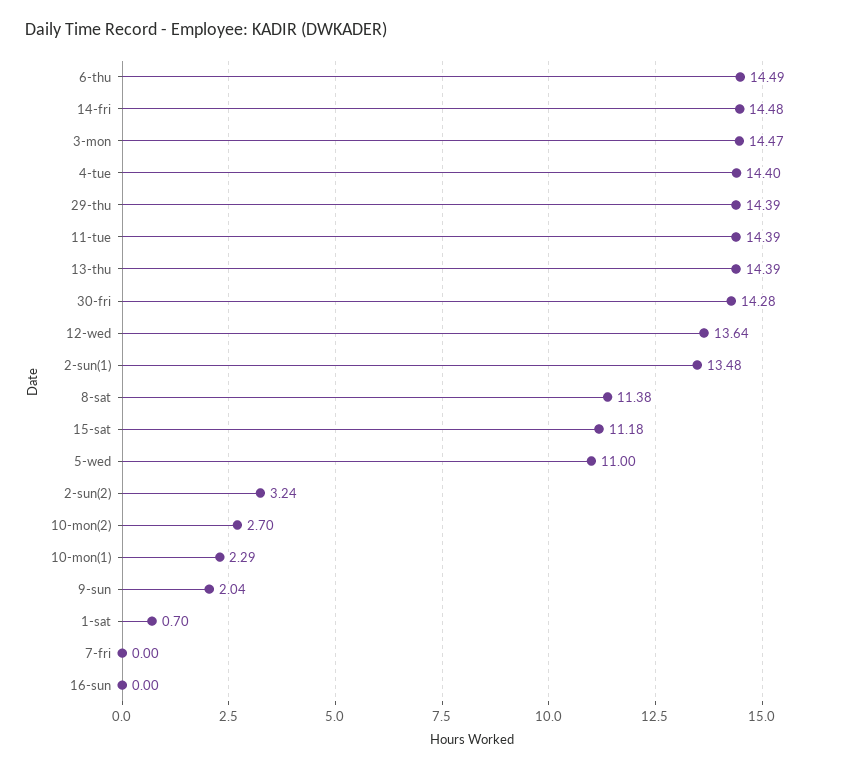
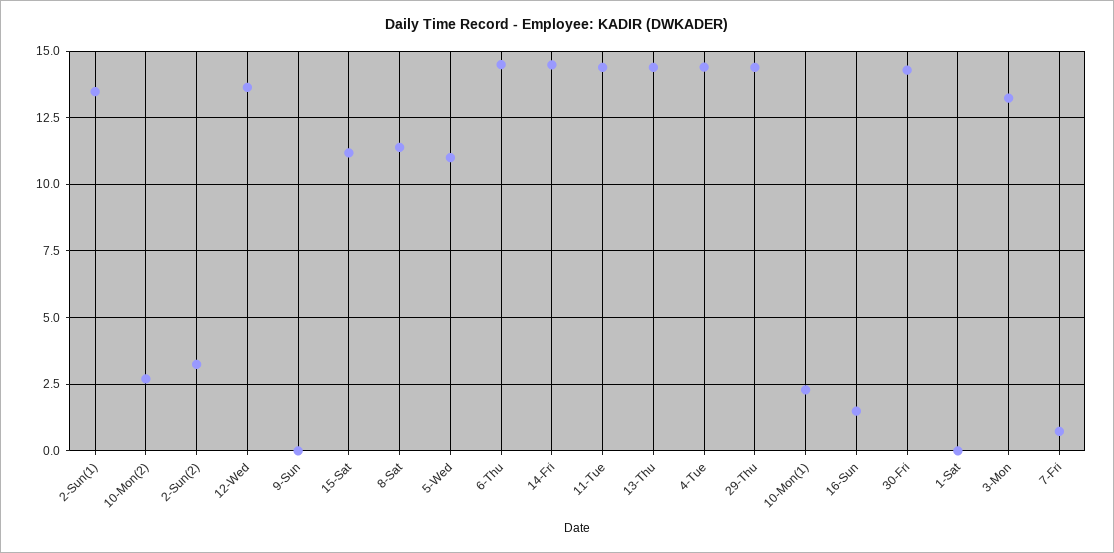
3-mon: 14.47 -> 13.25
9-sun: 2.04 -> 0
1-sat: 0.7 -> 0
7-fri: 0 -> 0.75
16-sun: 0 -> 1.5

